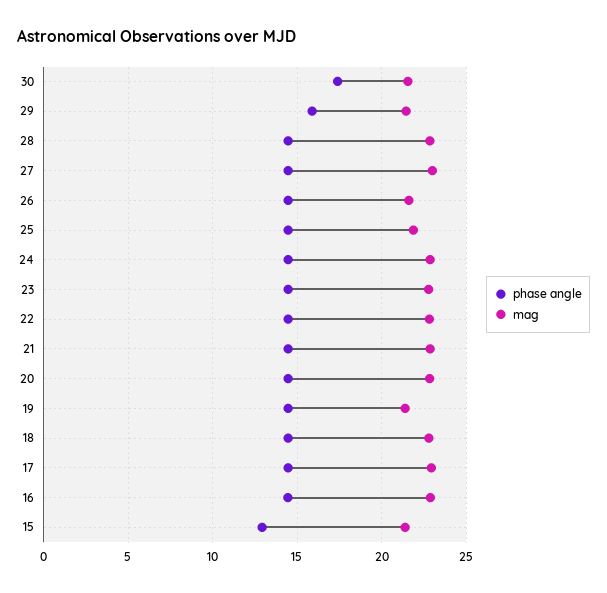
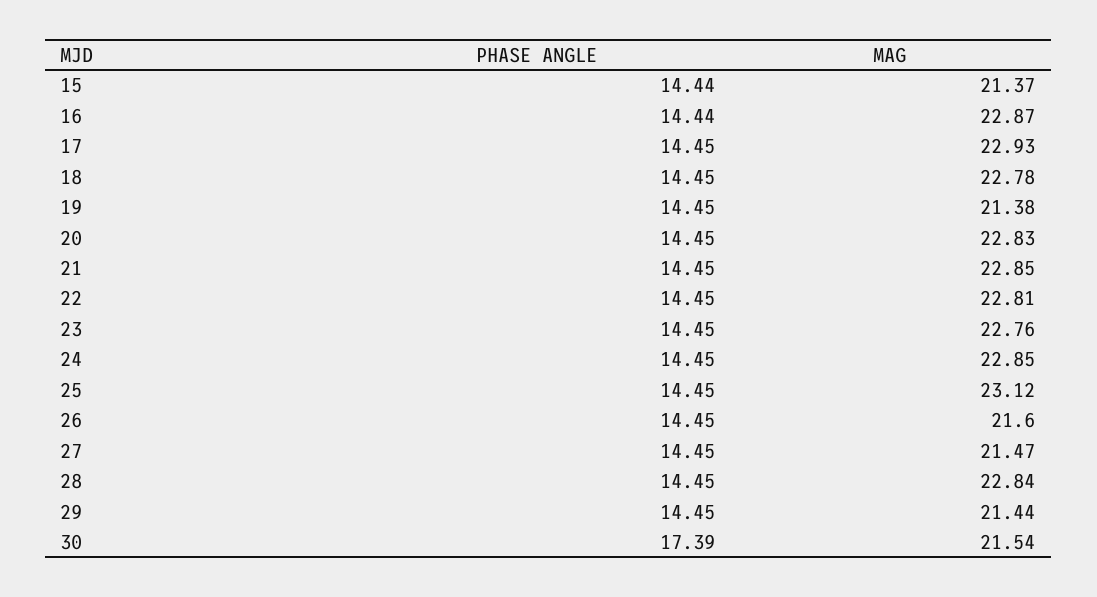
phase angle, 29: 16 -> 14.45
mag, 27: 23 -> 21.47
mag, 25: 22 -> 23.12
phase angle, 15: 13 -> 14.44

